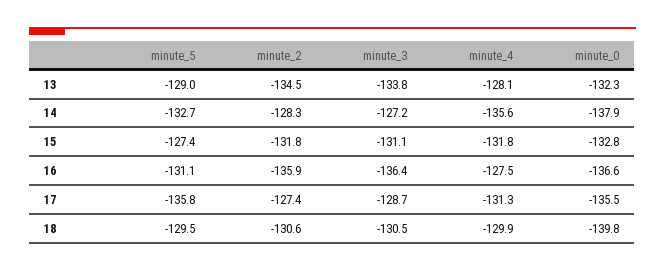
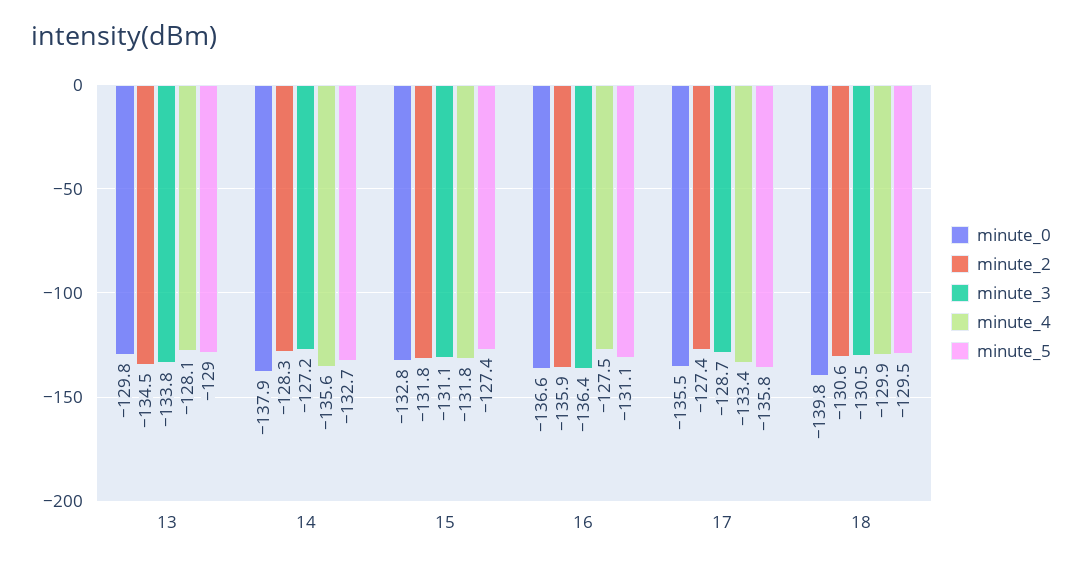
minute_0, 13: -132.3 -> -129.8
minute_4, 17: -131.3 -> -133.4

